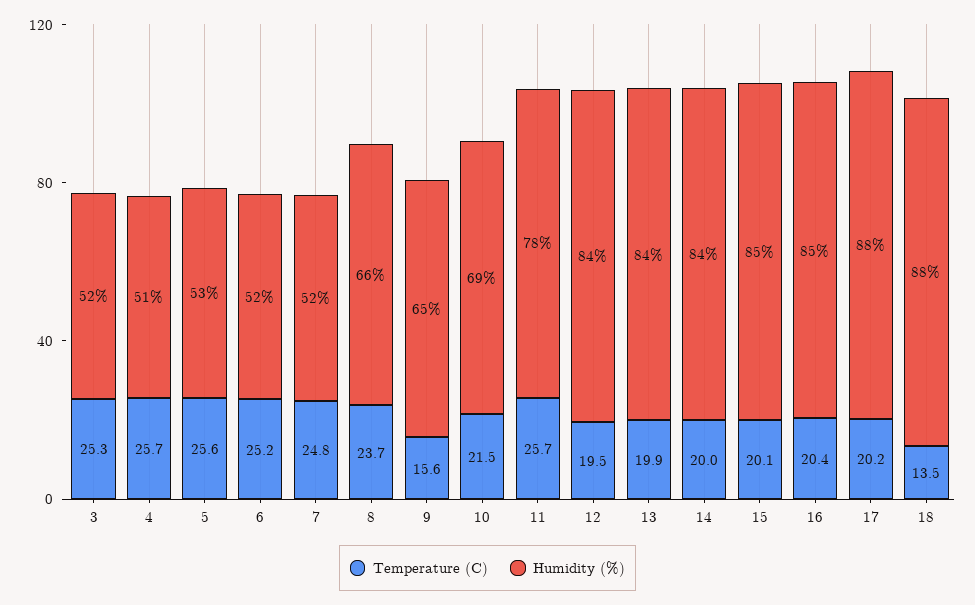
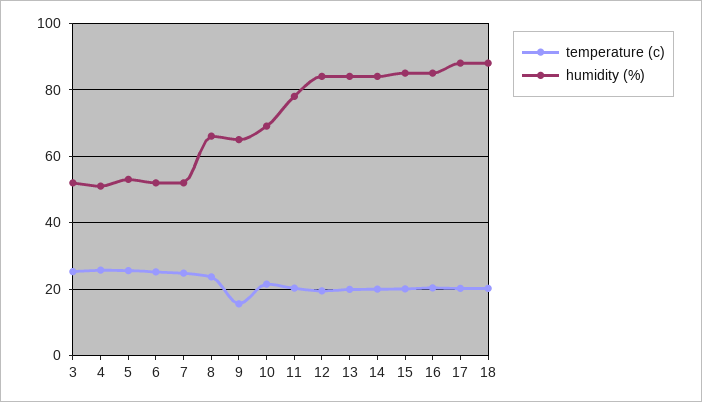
Temperature (C), 11: 25.7 -> 20
Temperature (C), 18: 13.5 -> 20

